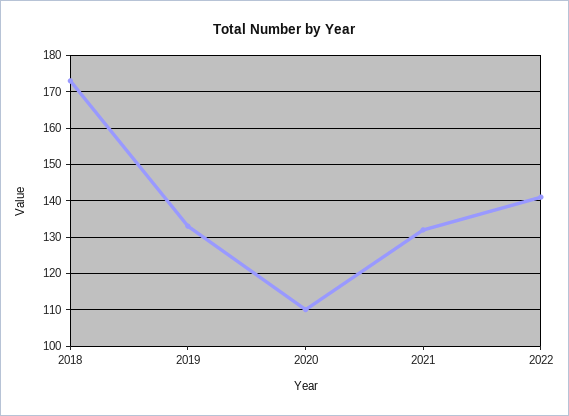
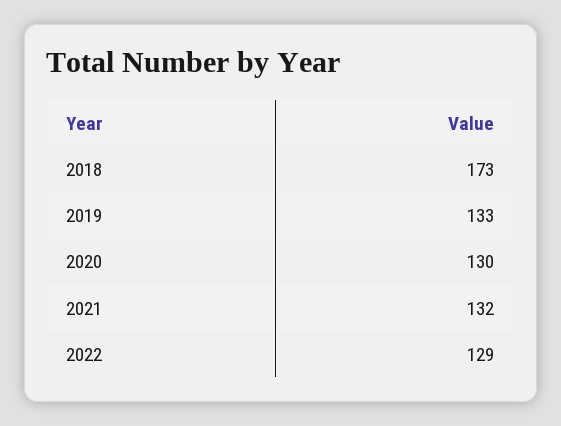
2020: 110 -> 130
2022: 140 -> 129

